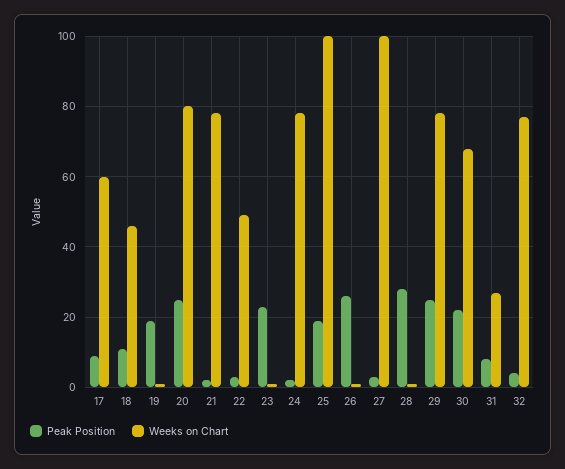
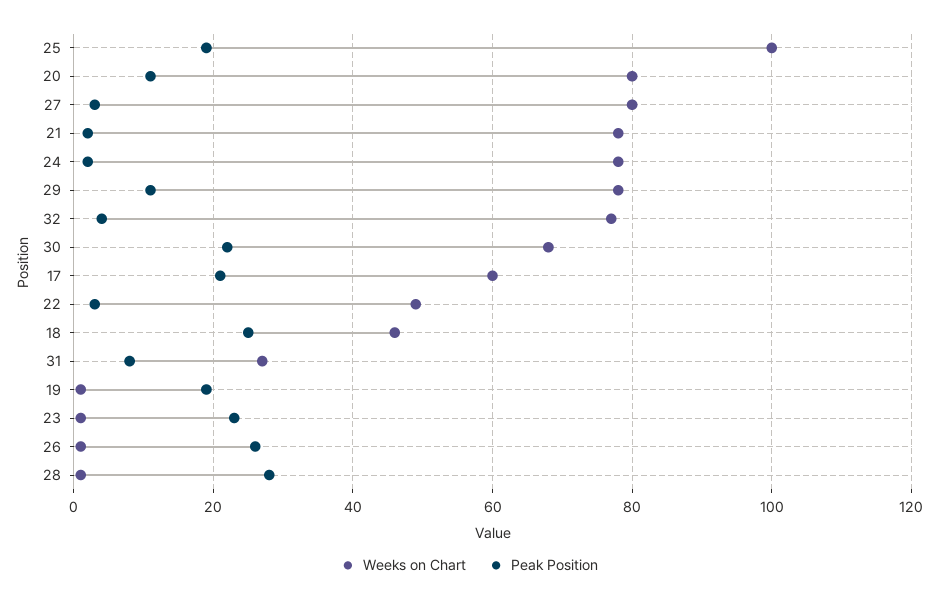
Peak Position, 17: 10 -> 20
Peak Position, 18: 10 -> 25
Peak Position, 20: 25 -> 10
Weeks on Chart, 27: 100 -> 80
Peak Position, 29: 25 -> 10

